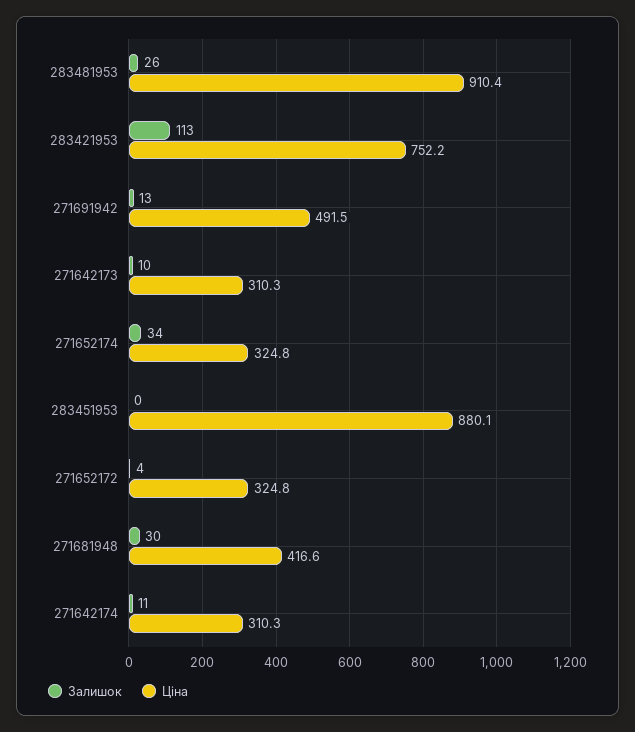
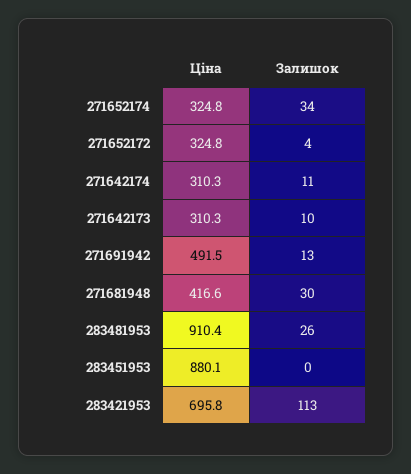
Ціна, 283421953: 752.2 -> 695.8

